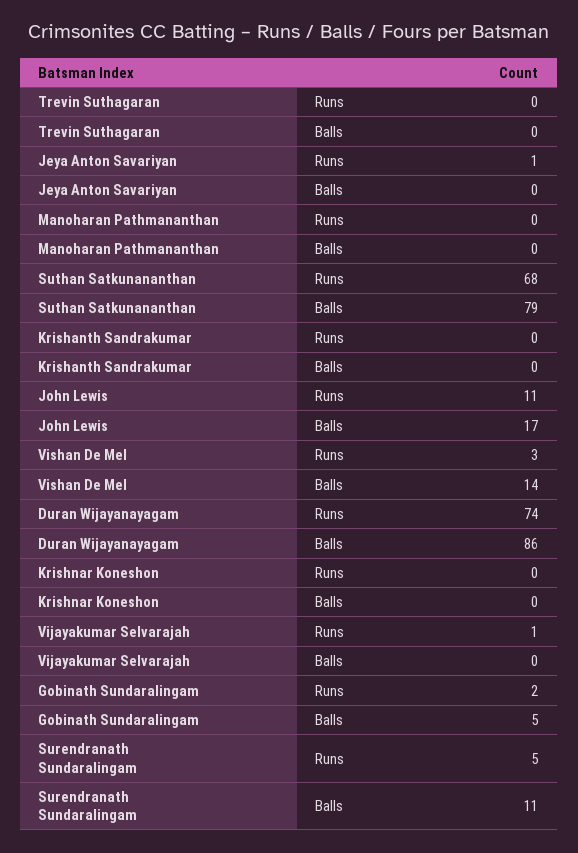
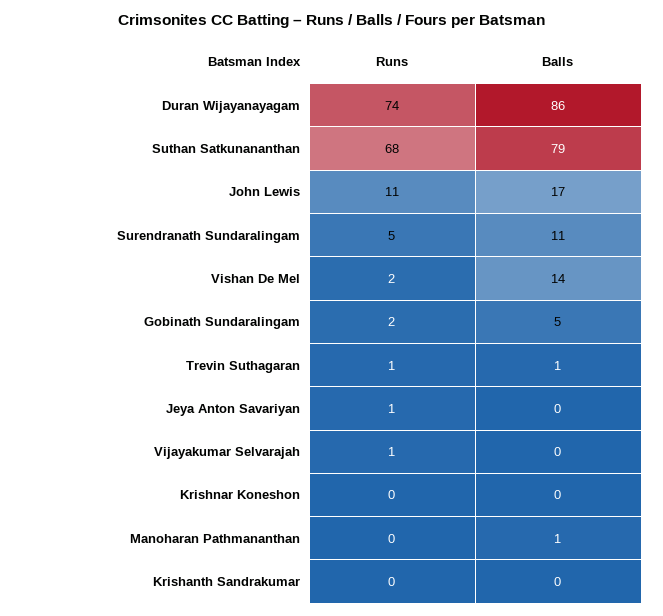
Trevin Suthagaran, Runs: 0 -> 1
Trevin Suthagaran, Balls: 0 -> 1
Manoharan Pathmananthan, Balls: 0 -> 1
Vishan De Mel, Runs: 3 -> 2

